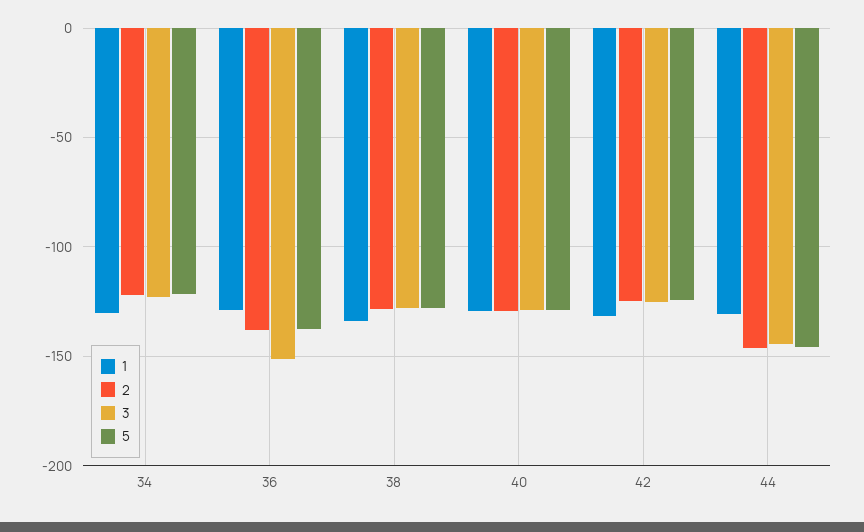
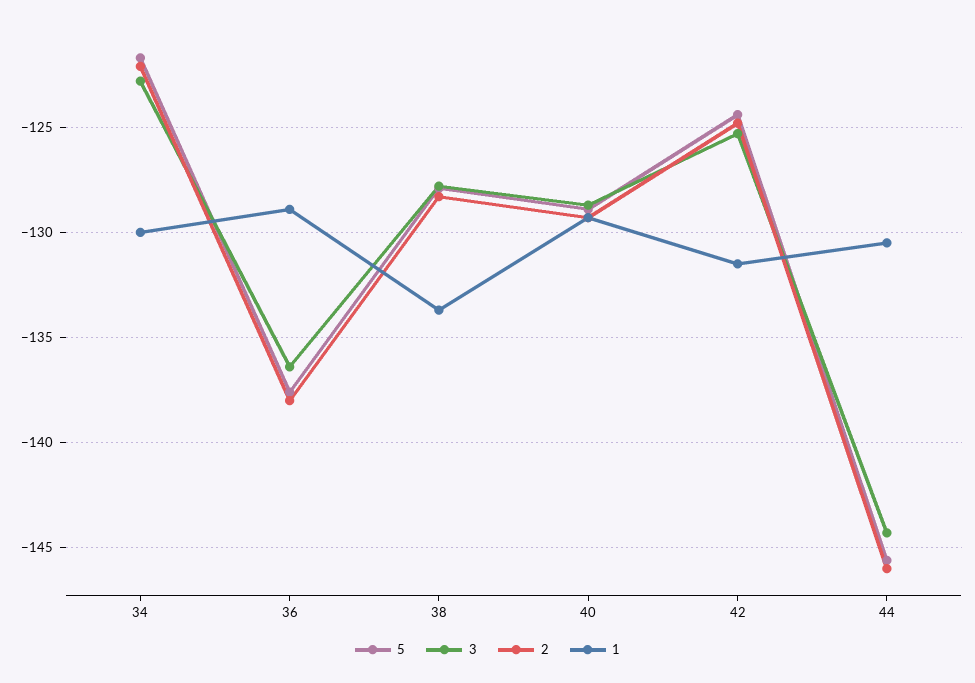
3, 36: -150 -> -136.5

